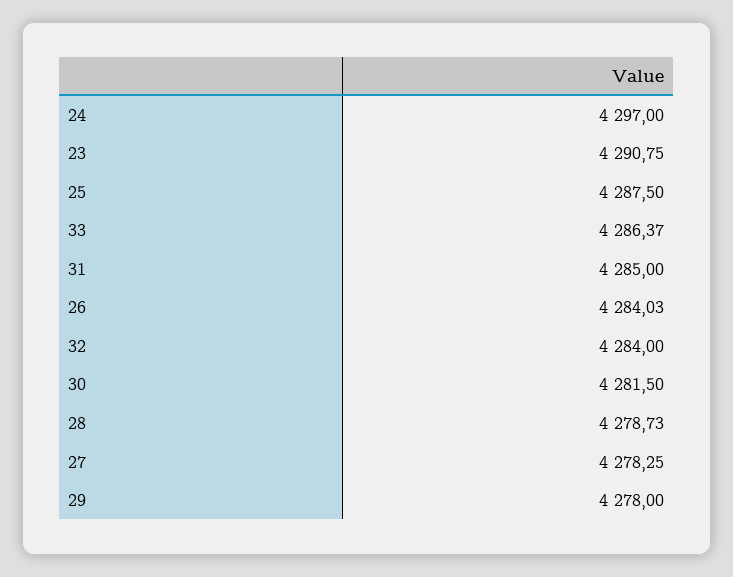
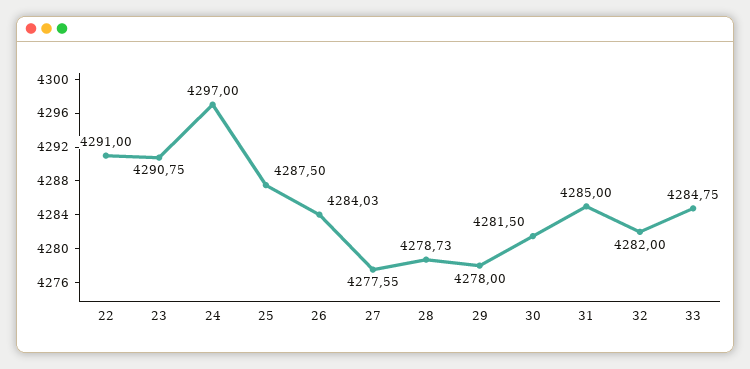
33: 4286.37 -> 4284.75
32: 4284 -> 4282
27: 4278.25 -> 4277.55
22: none -> 4291

